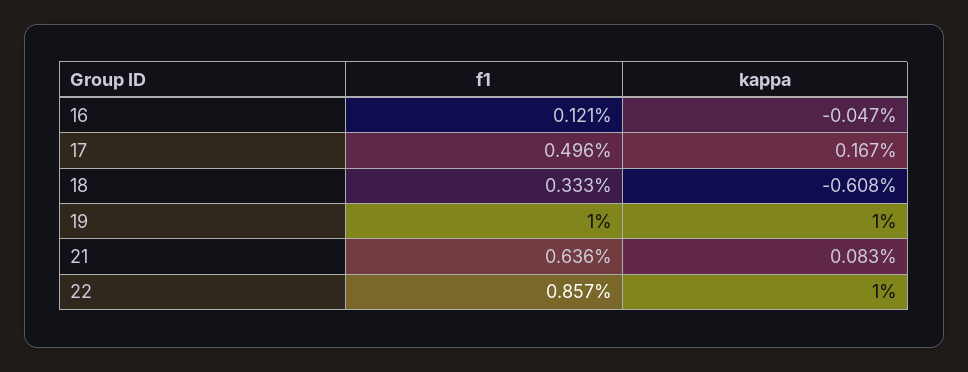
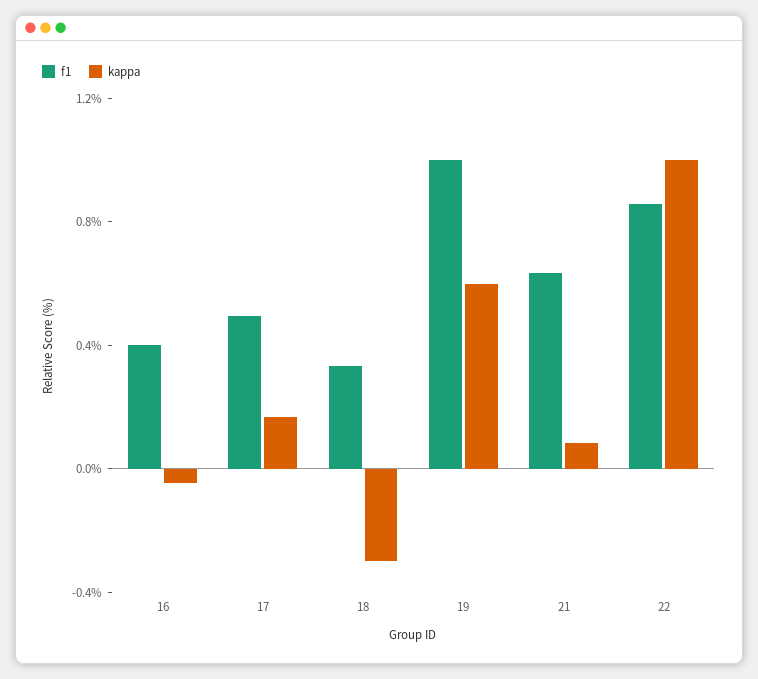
f1, 16: 0.121 -> 0.4
kappa, 18: -0.608 -> -0.3
kappa, 19: 1 -> 0.6

